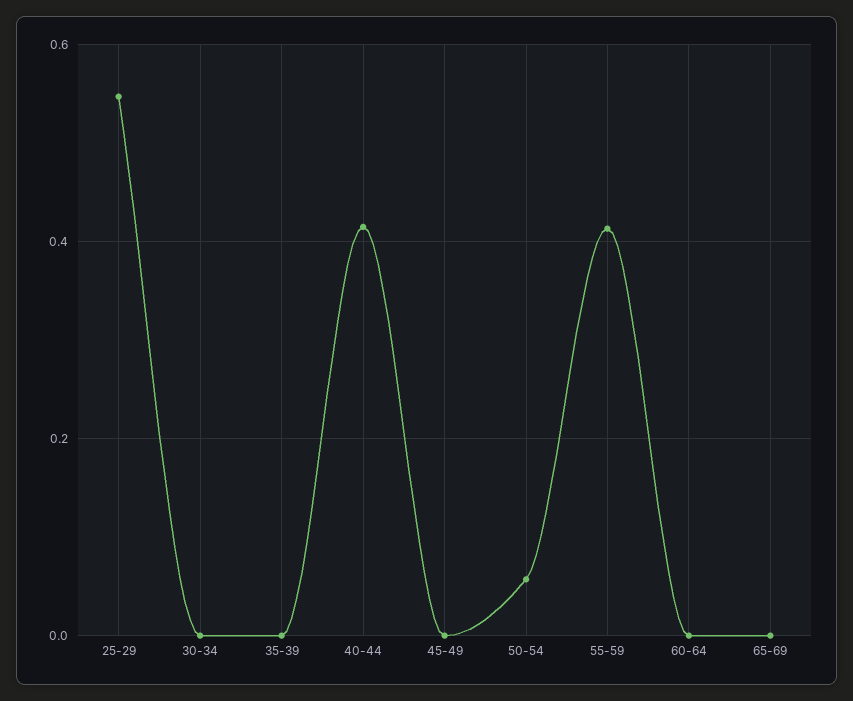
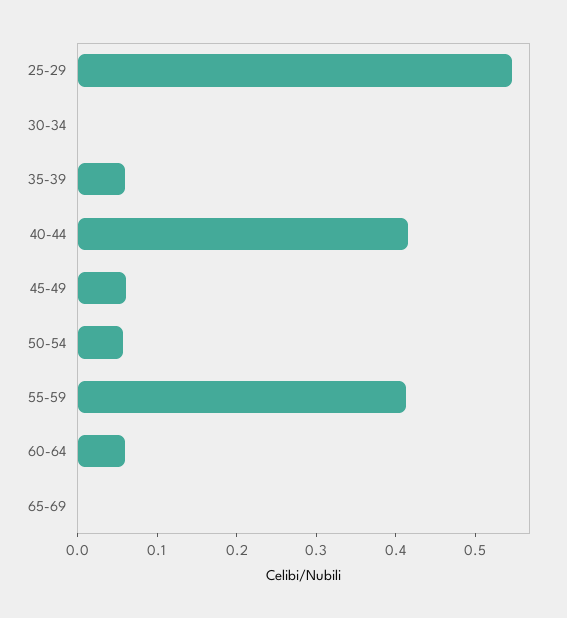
35-39: 0 -> 0.06
45-49: 0 -> 0.06
60-64: 0 -> 0.06

